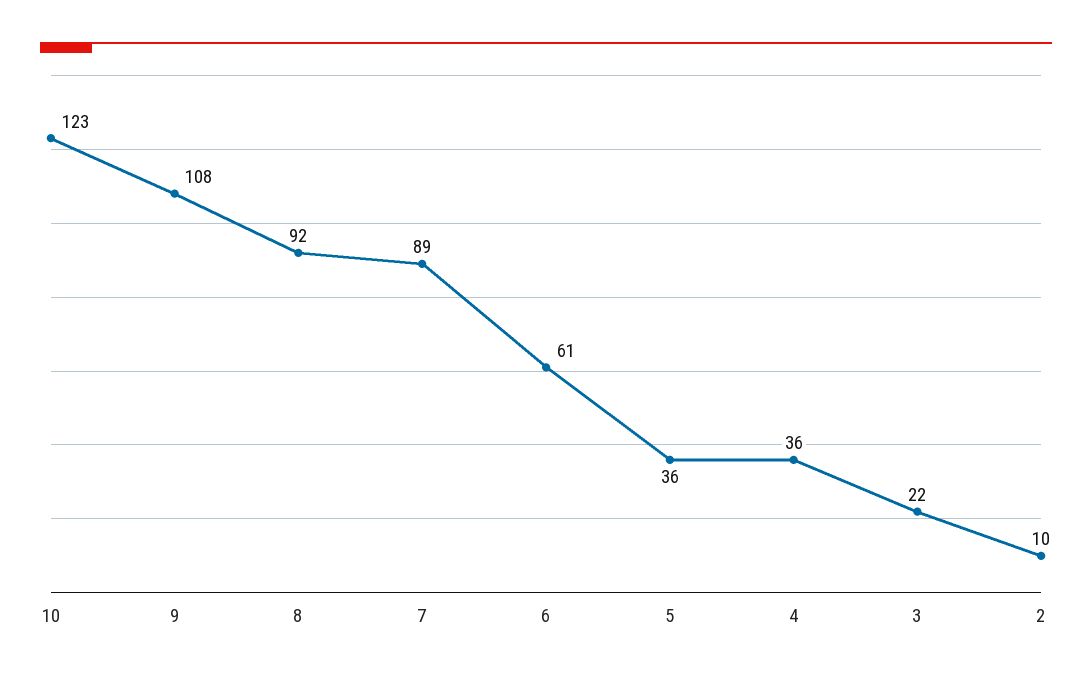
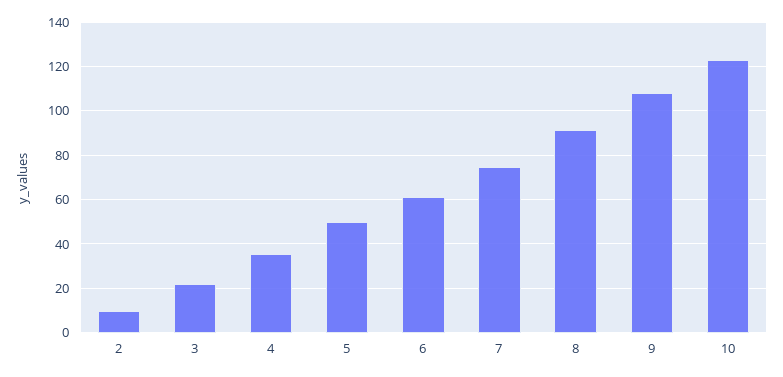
7: 89 -> 75
5: 36 -> 50

